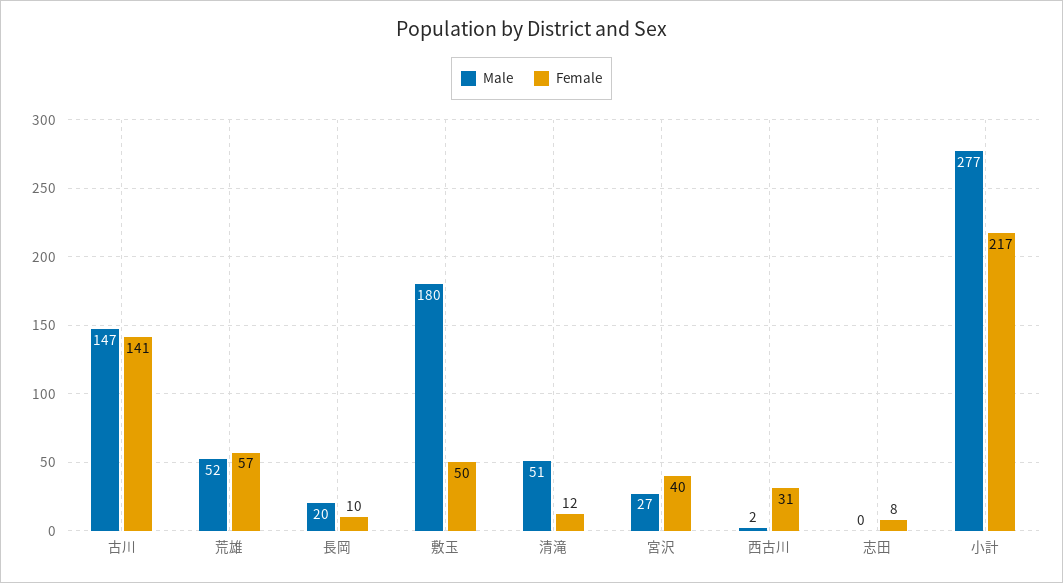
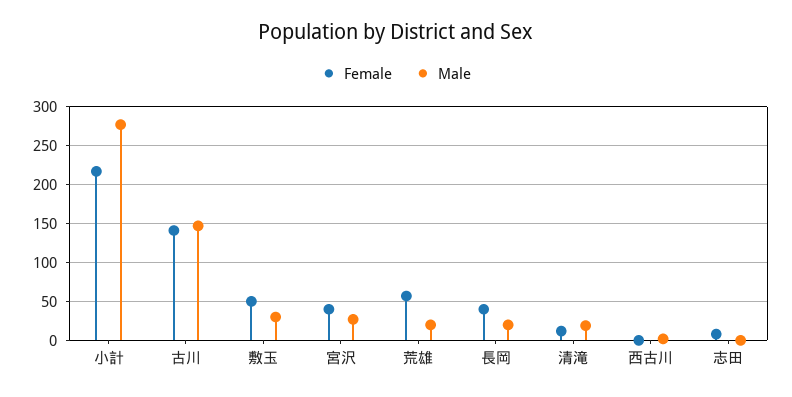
Male, 荒雄: 52 -> 20
Female, 長岡: 10 -> 40
Male, 敷玉: 180 -> 30
Male, 清滝: 51 -> 20
Female, 西古川: 31 -> 0

